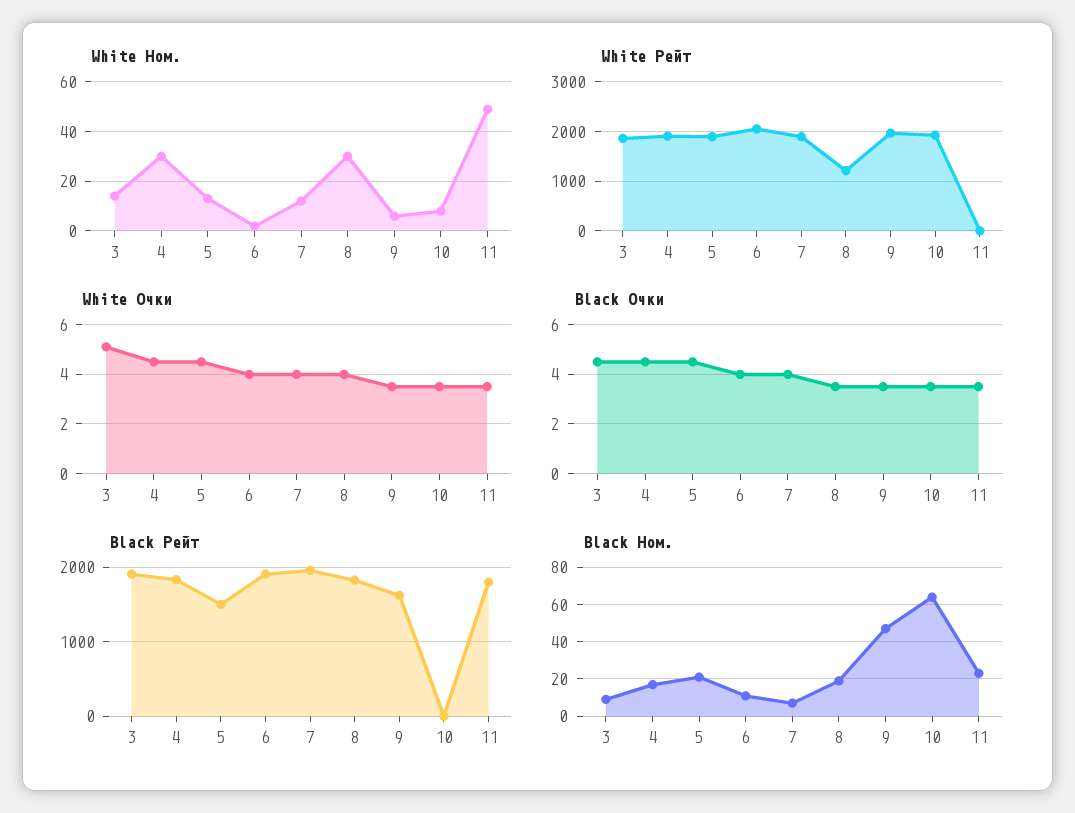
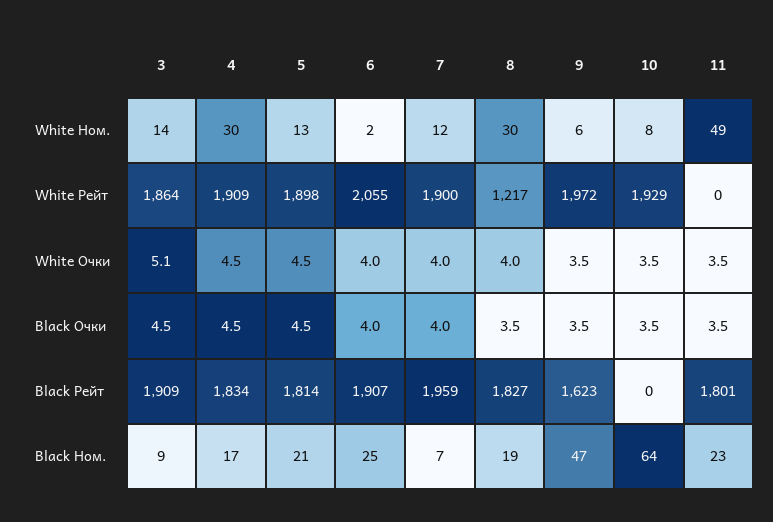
Black Рейт, 5: 1500 -> 1814
Black Ном., 6: 10 -> 25

